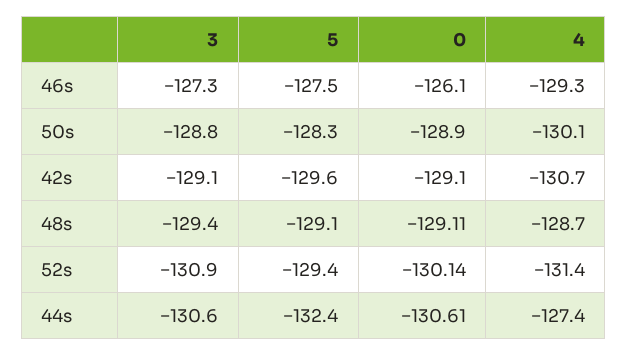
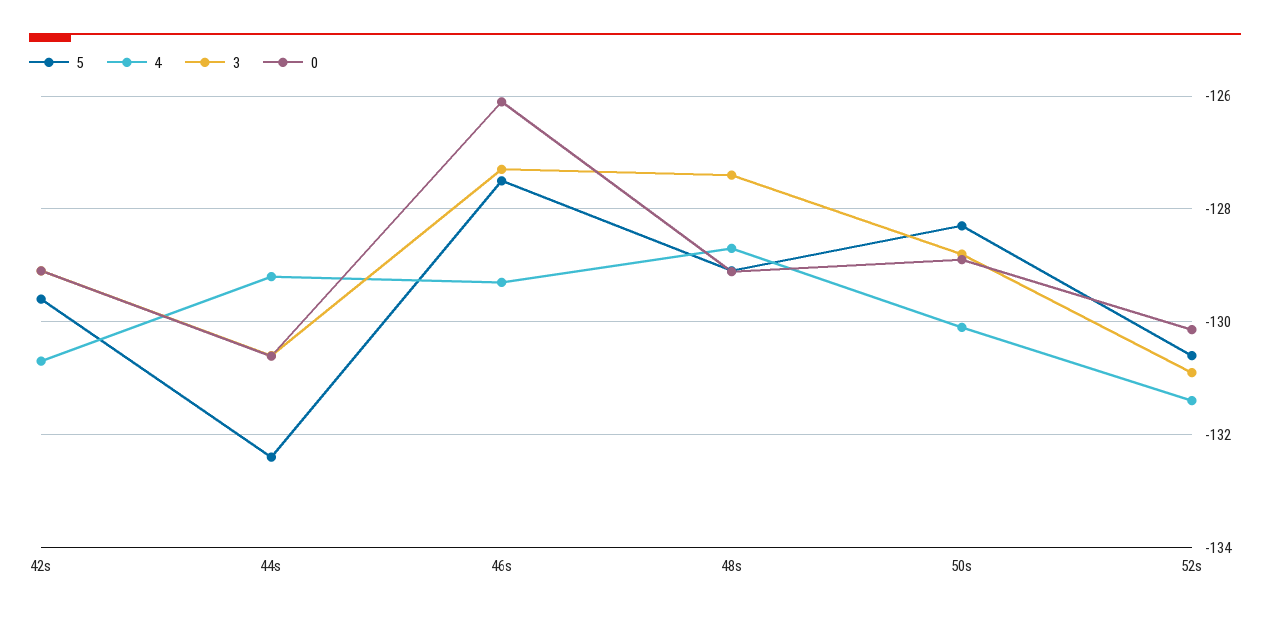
3, 48s: -129.4 -> -127.4
5, 52s: -129.4 -> -130.6
4, 44s: -127.4 -> -129.2

